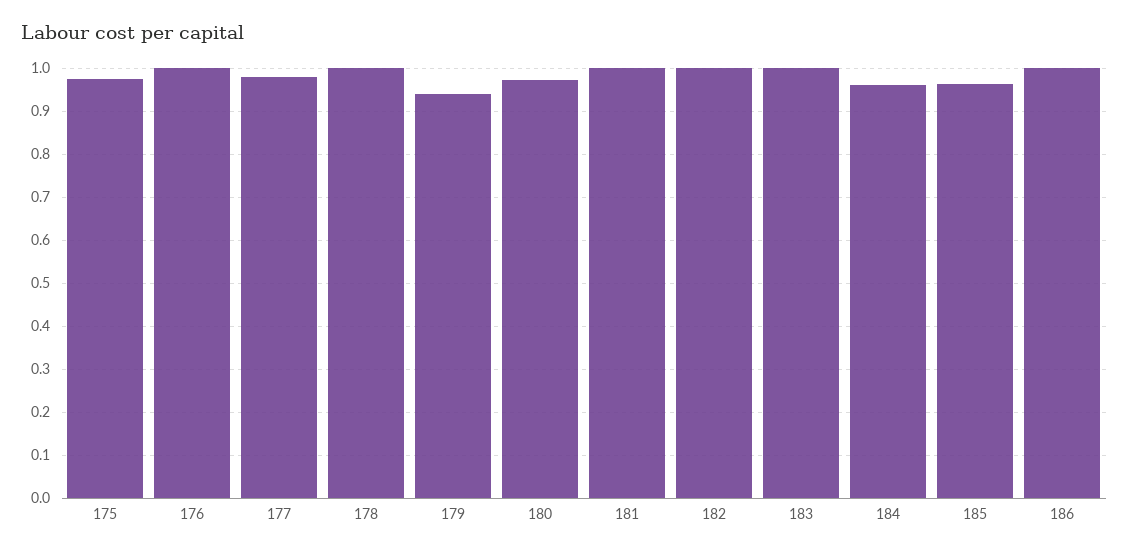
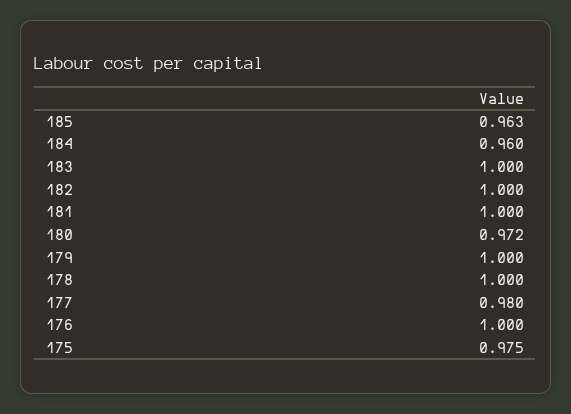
179: 0.94 -> 1
186: 1 -> none

